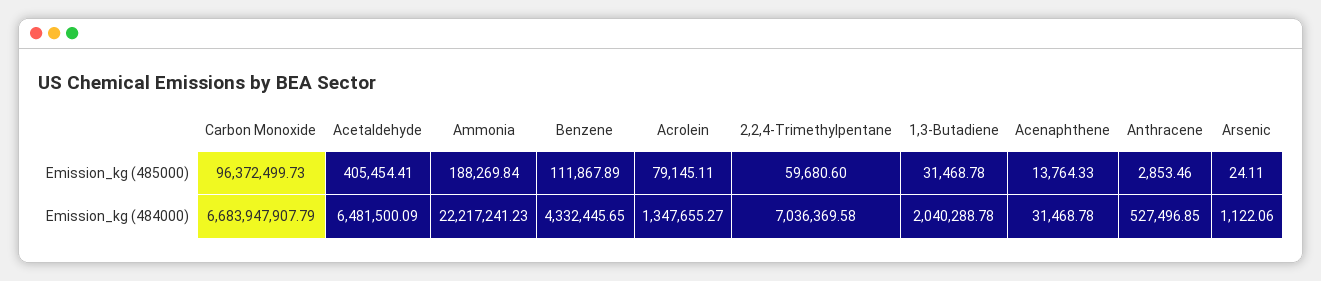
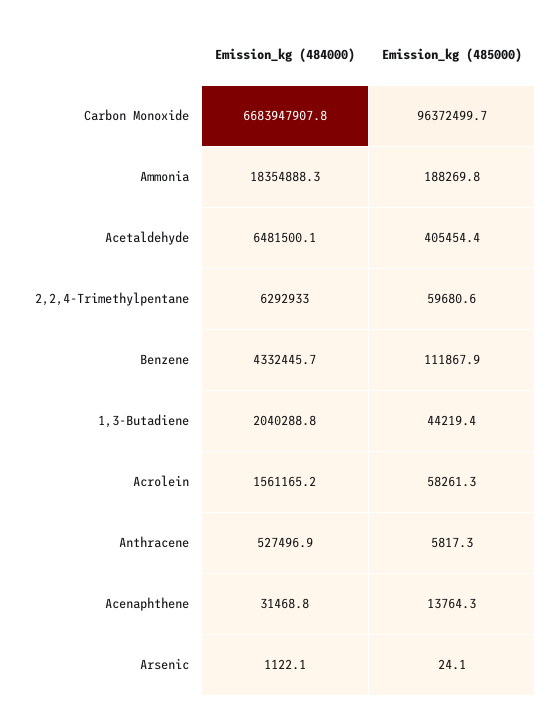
Acrolein, Emission_kg (485000): 79145.11 -> 58261.3
1,3-Butadiene, Emission_kg (485000): 31468.78 -> 44219.4
Anthracene, Emission_kg (485000): 2853.46 -> 5817.3
Ammonia, Emission_kg (484000): 22217241.23 -> 18354888.3
Acrolein, Emission_kg (484000): 1347655.27 -> 1561165.2
2,2,4-Trimethylpentane, Emission_kg (484000): 7036369.58 -> 6292933

